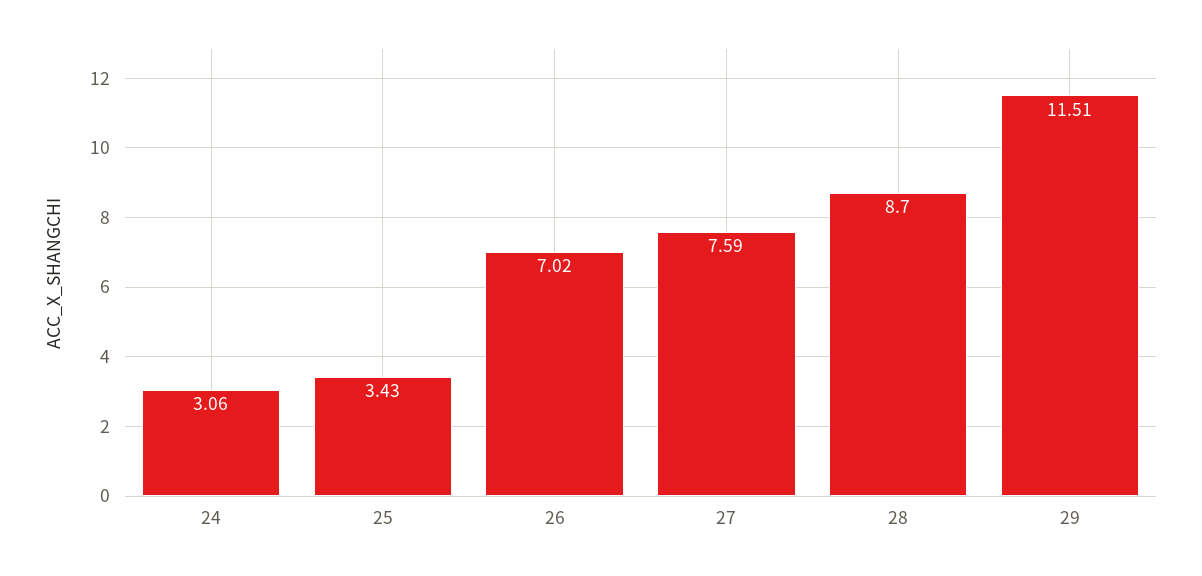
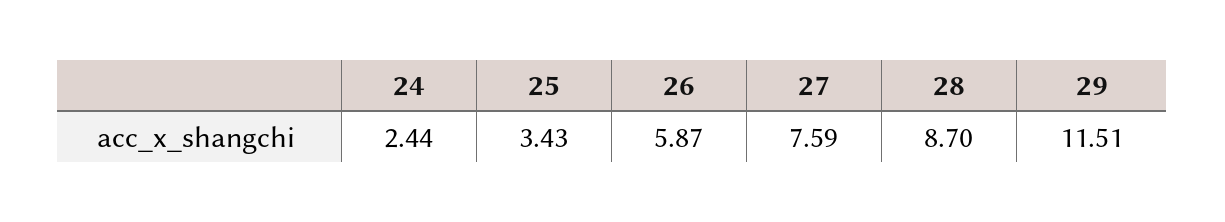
24: 3.06 -> 2.44
26: 7.02 -> 5.87

